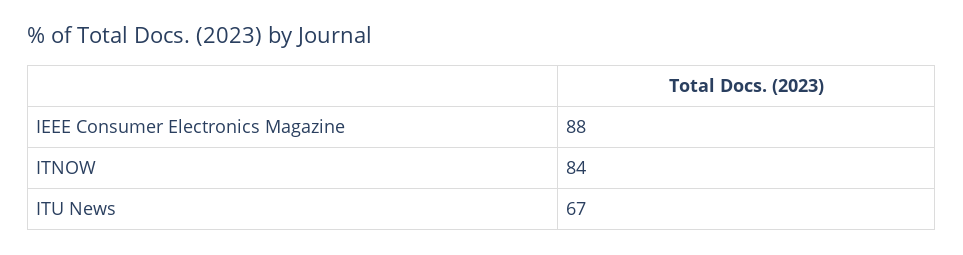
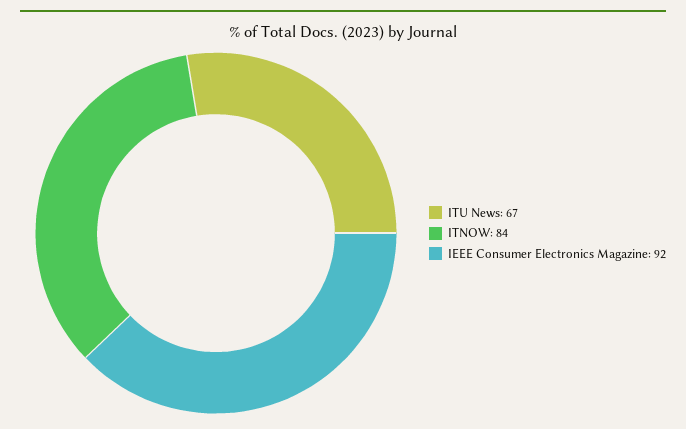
IEEE Consumer Electronics Magazine: 88 -> 92

